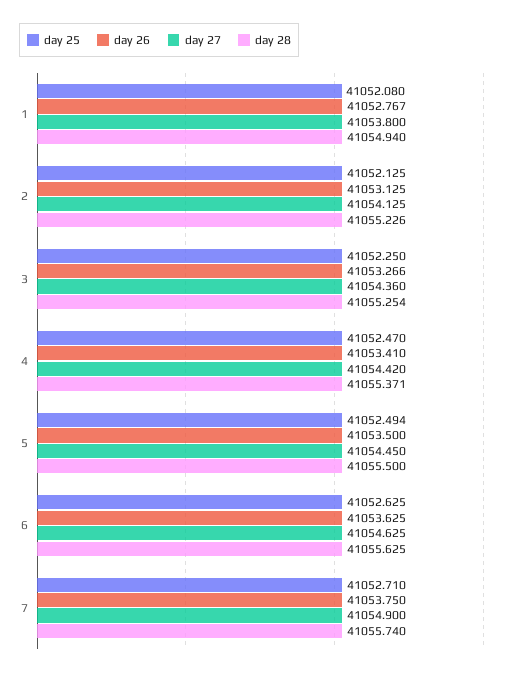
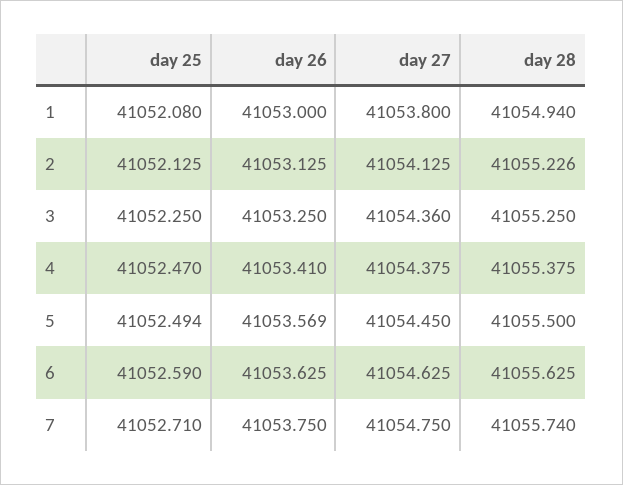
day 26, 1: 41052.767 -> 41053
day 26, 3: 41053.266 -> 41053.25
day 28, 3: 41055.254 -> 41055.25
day 27, 4: 41054.42 -> 41054.375
day 28, 4: 41055.371 -> 41055.375
day 26, 5: 41053.5 -> 41053.569
day 25, 6: 41052.625 -> 41052.59
day 27, 7: 41054.9 -> 41054.75

